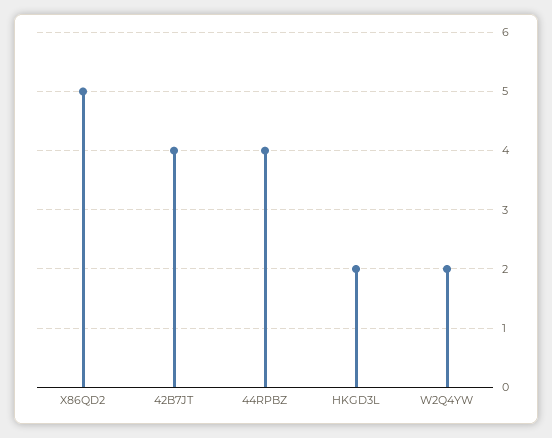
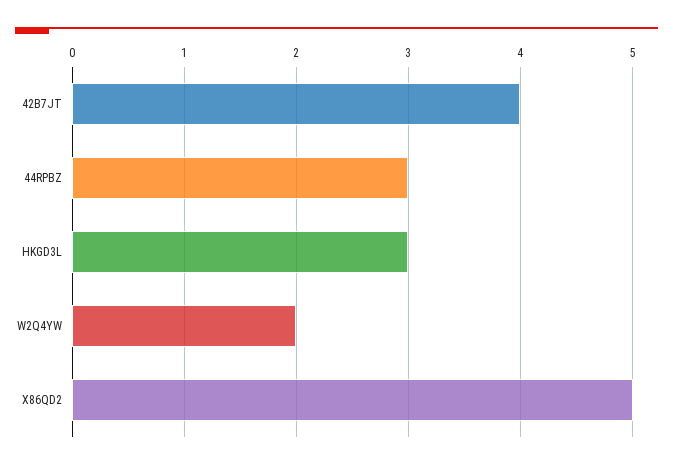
44RPBZ: 4 -> 3
HKGD3L: 2 -> 3

